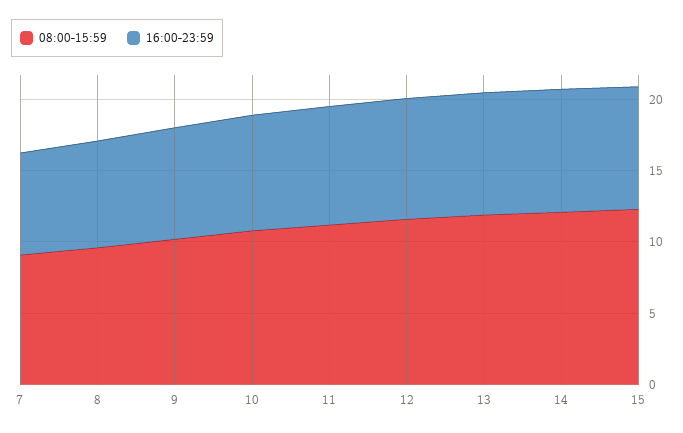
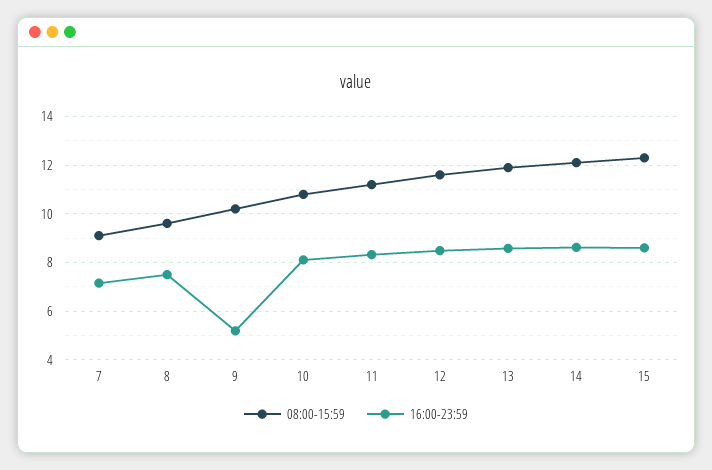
16:00-23:59, 9: 8 -> 5.25

